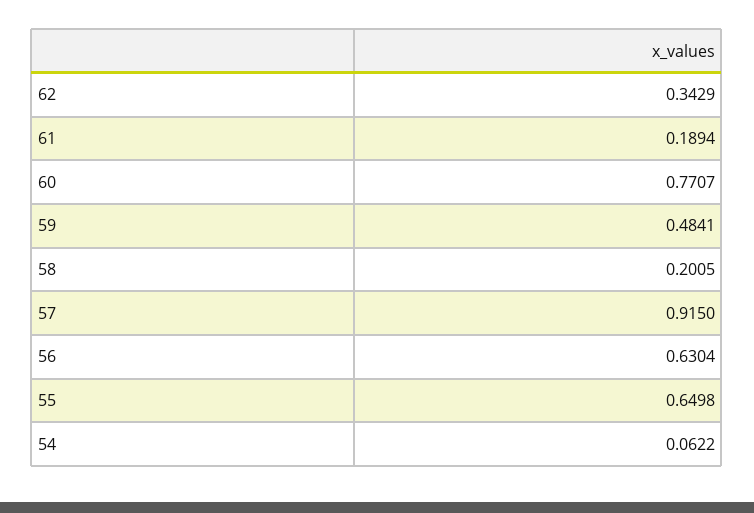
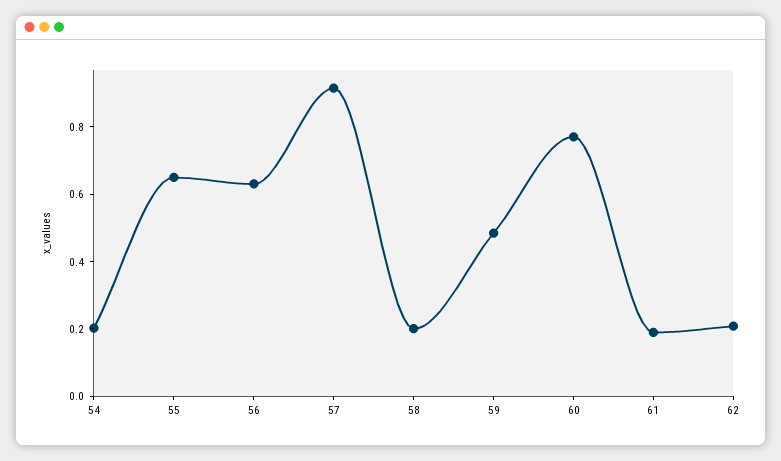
62: 0.3429 -> 0.2
54: 0.0622 -> 0.2

